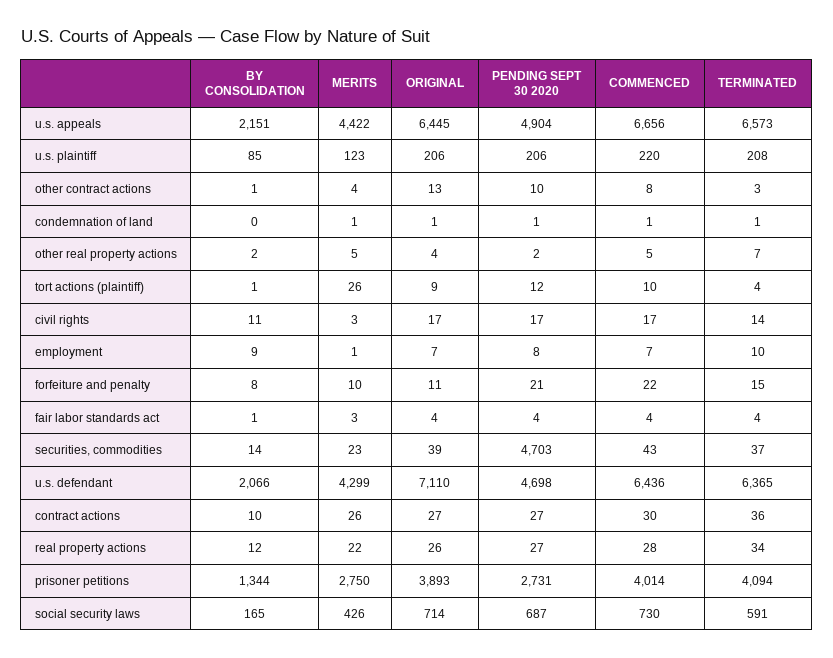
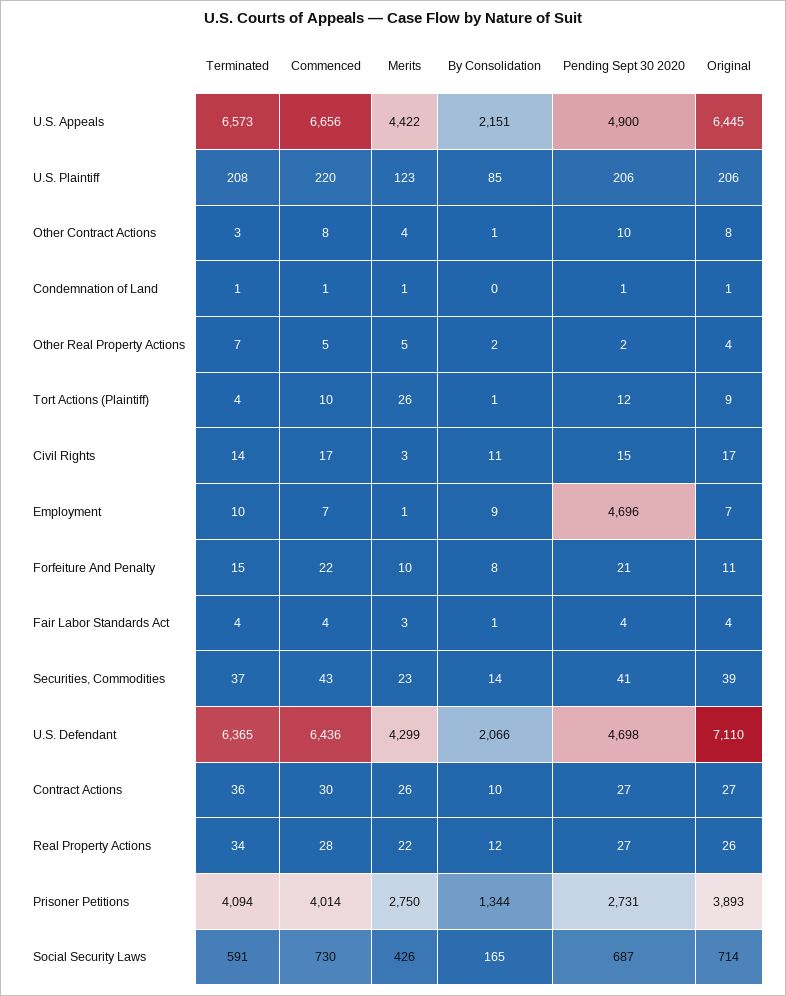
PENDING SEPT 30 2020, u.s. appeals: 4904 -> 4900
ORIGINAL, other contract actions: 13 -> 8
PENDING SEPT 30 2020, civil rights: 17 -> 15
PENDING SEPT 30 2020, employment: 8 -> 4696
PENDING SEPT 30 2020, securities, commodities: 4703 -> 41

